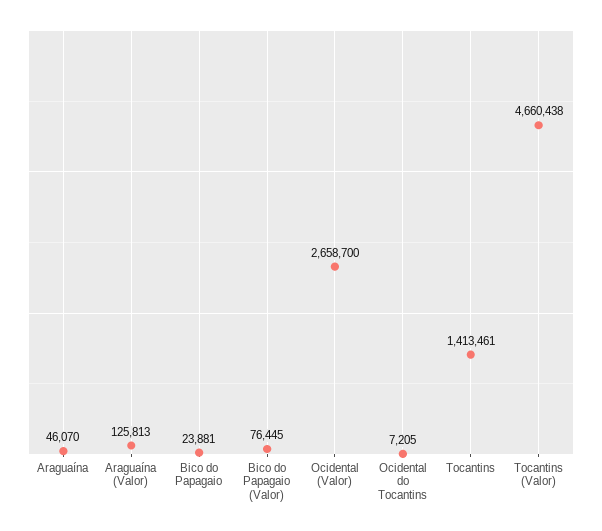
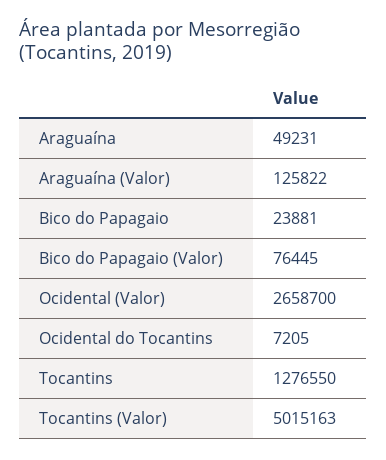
Araguaína: 46070 -> 49231
Araguaína (Valor): 125813 -> 125822
Tocantins: 1413461 -> 1276550
Tocantins (Valor): 4660438 -> 5015163

